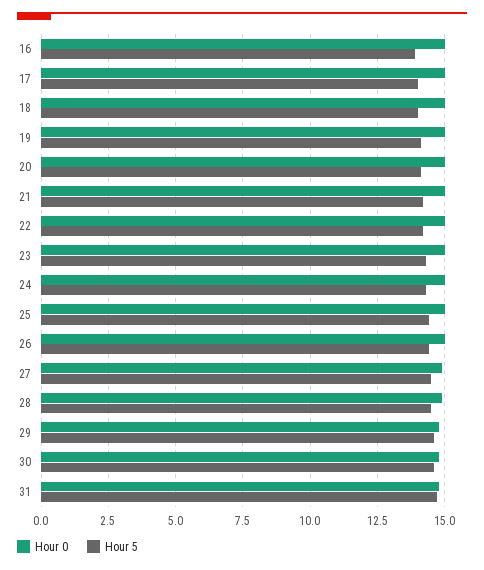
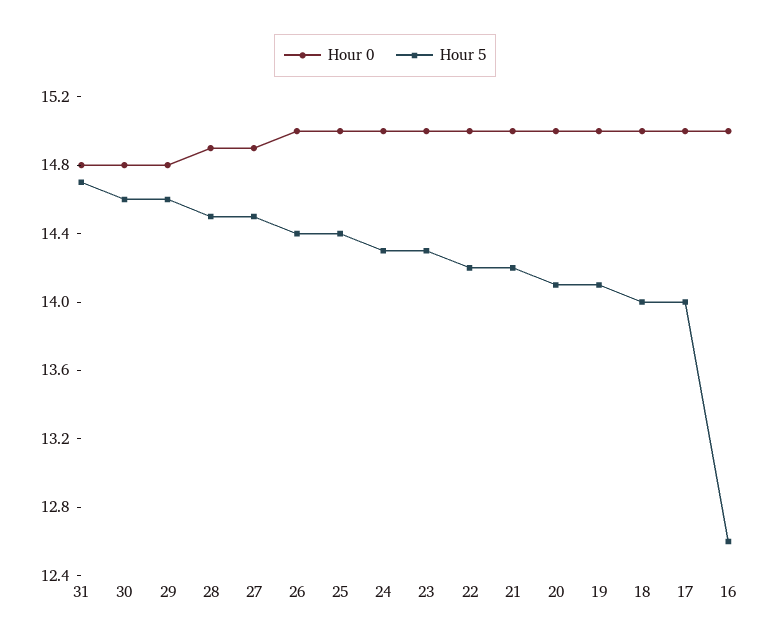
Hour 5, 16: 14 -> 12.6

